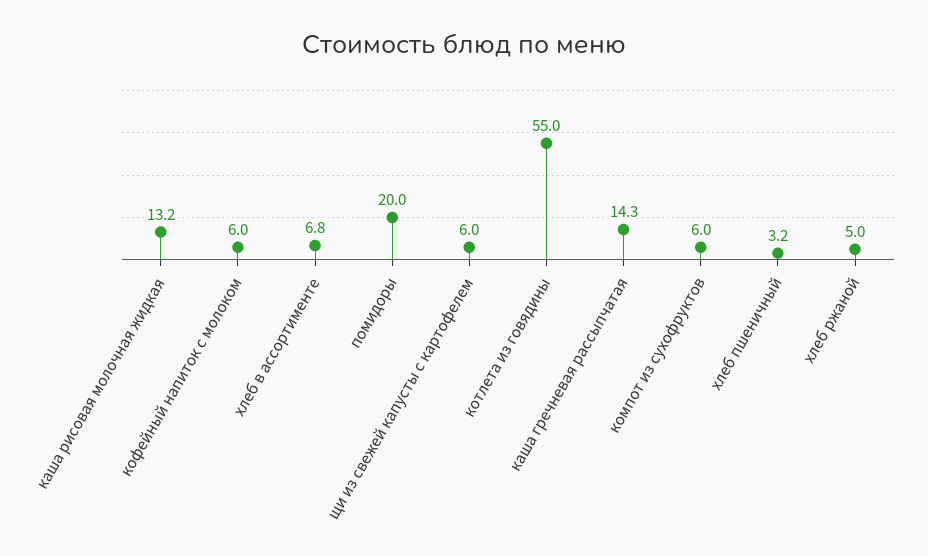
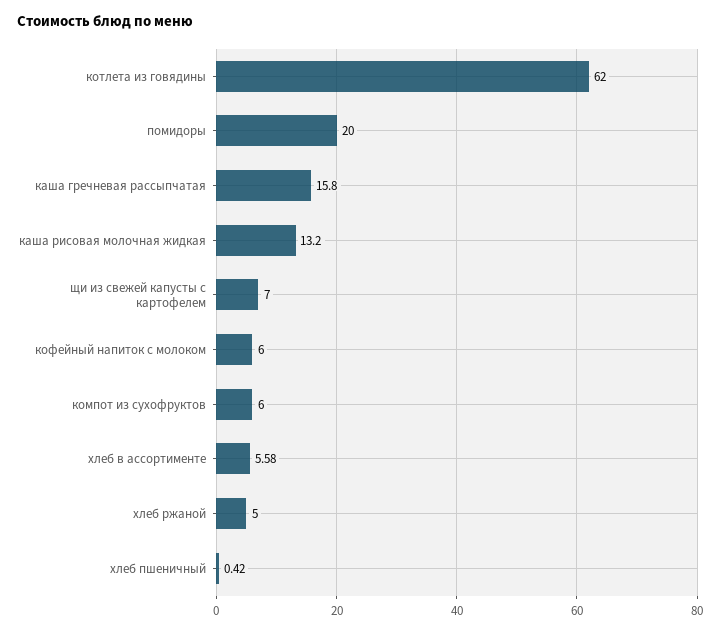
хлеб в ассортименте: 6.8 -> 5.58
щи из свежей капусты с картофелем: 6 -> 7
котлета из говядины: 55 -> 62
каша гречневая рассыпчатая: 14.3 -> 15.8
хлеб пшеничный: 3.2 -> 0.42

